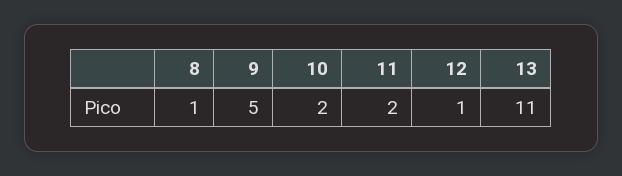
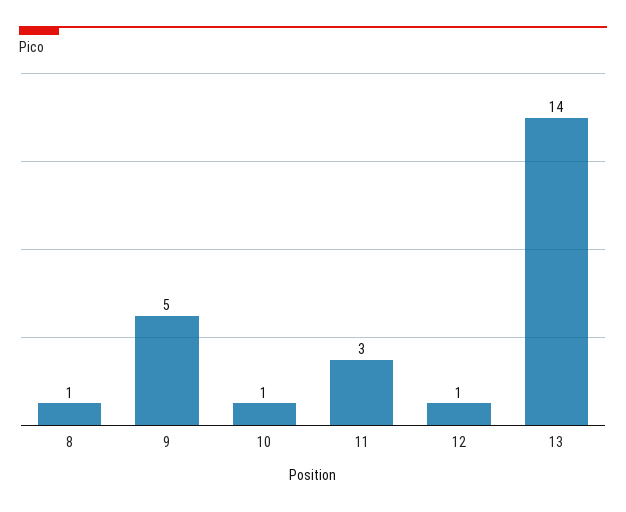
10: 2 -> 1
11: 2 -> 3
13: 11 -> 14

